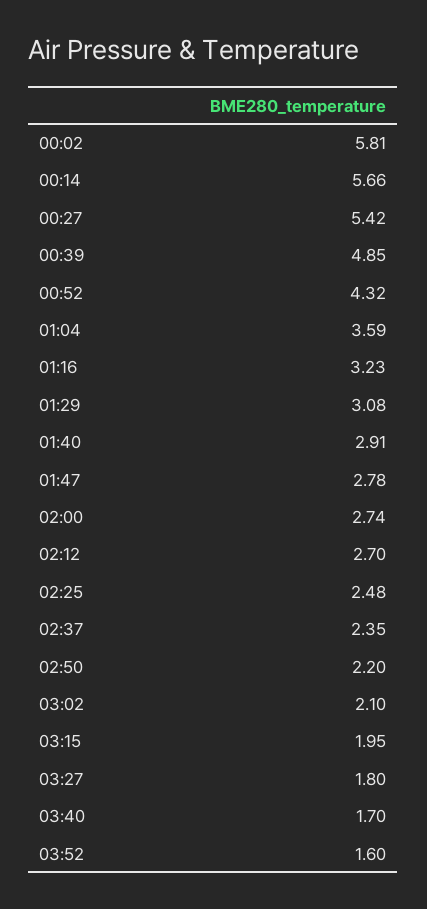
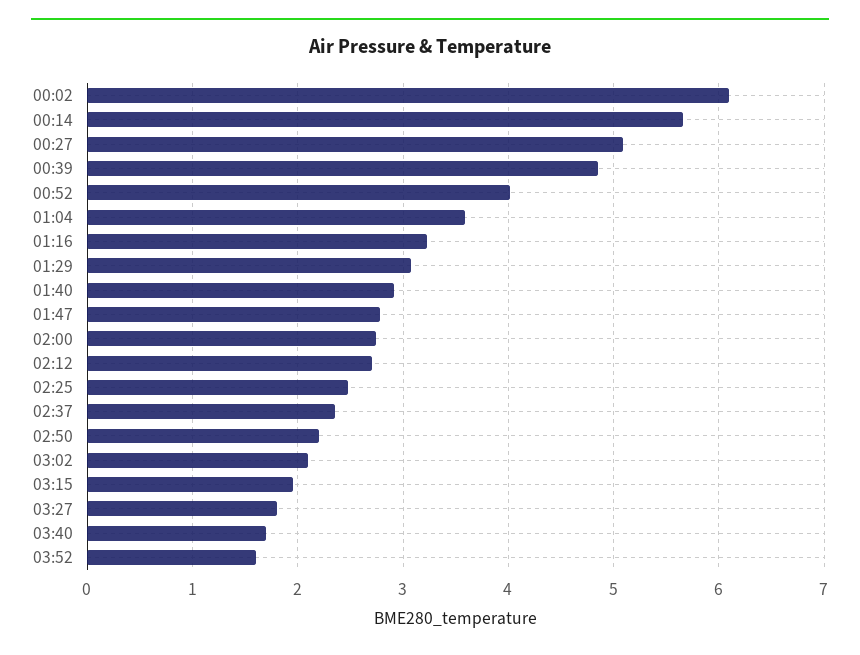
00:02: 5.81 -> 6.1
00:27: 5.42 -> 5.1
00:52: 4.32 -> 4

